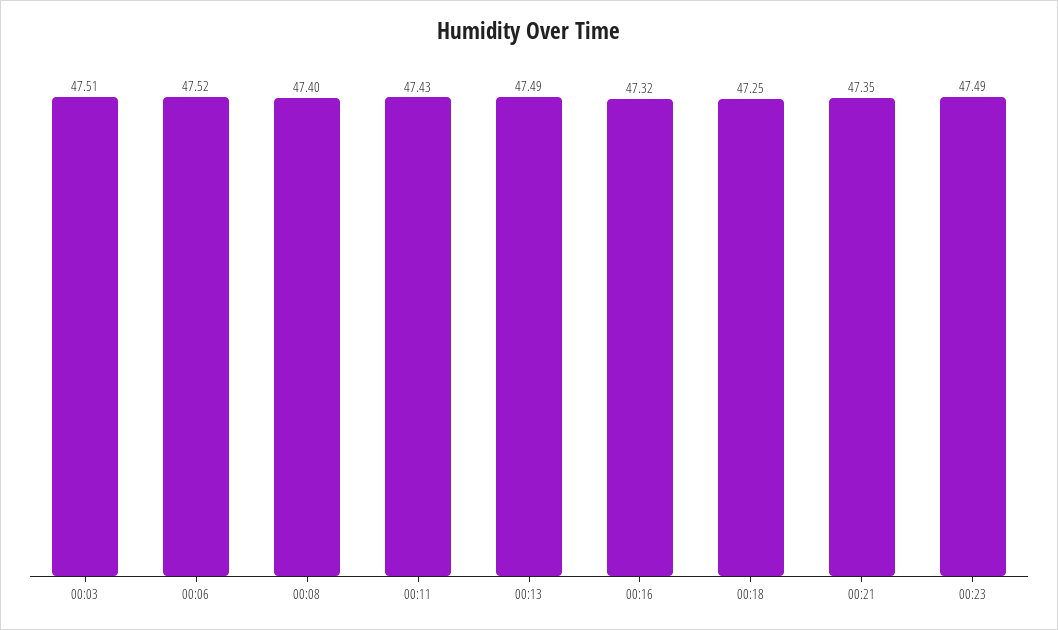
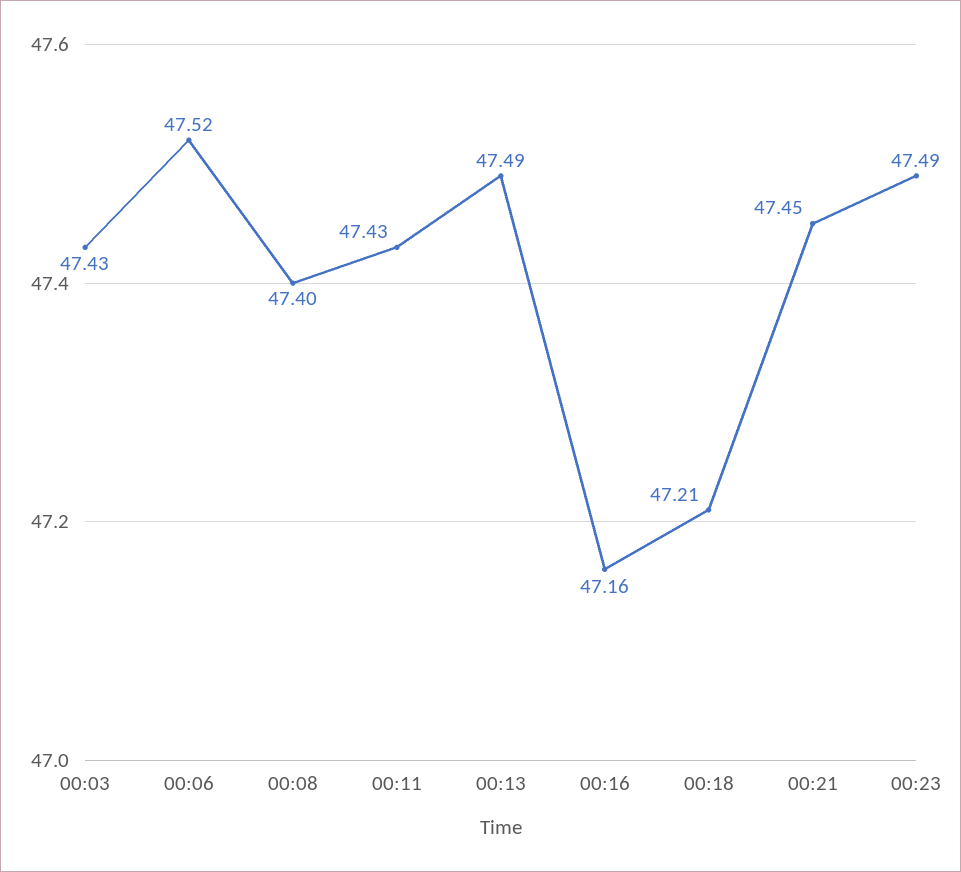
00:03: 47.51 -> 47.43
00:16: 47.32 -> 47.16
00:18: 47.25 -> 47.21
00:21: 47.35 -> 47.45

